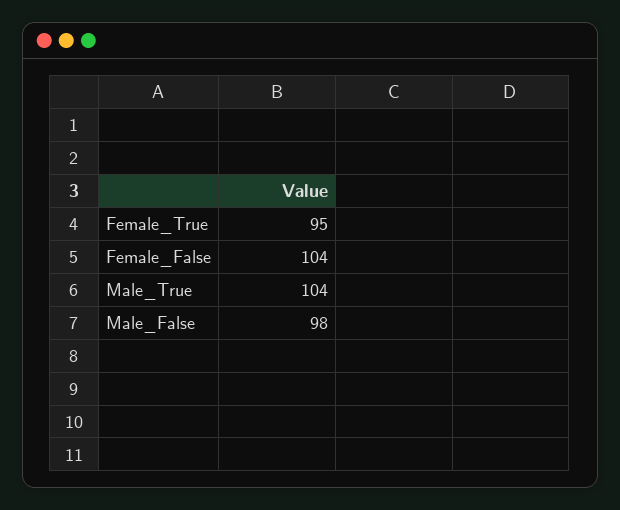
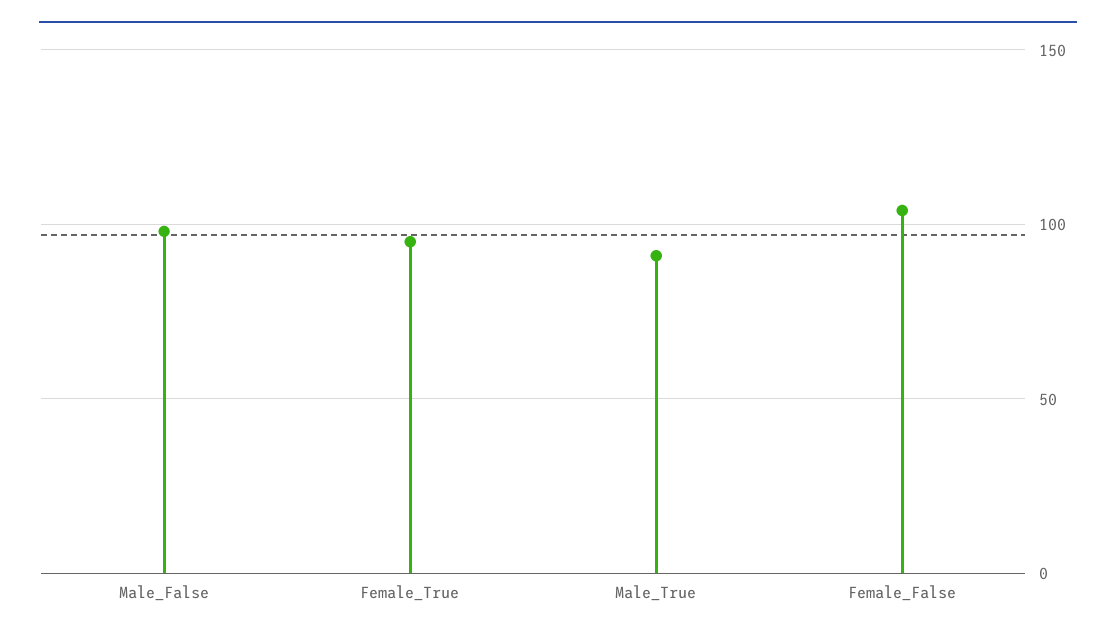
Male_True: 104 -> 90

